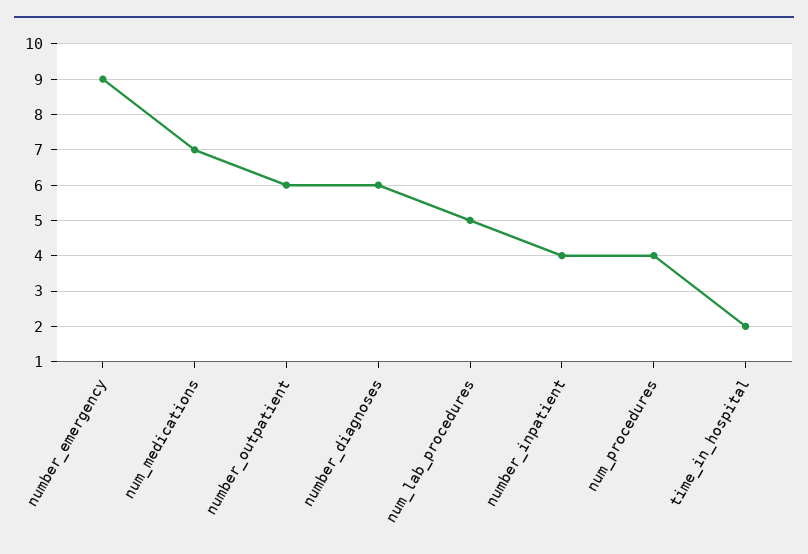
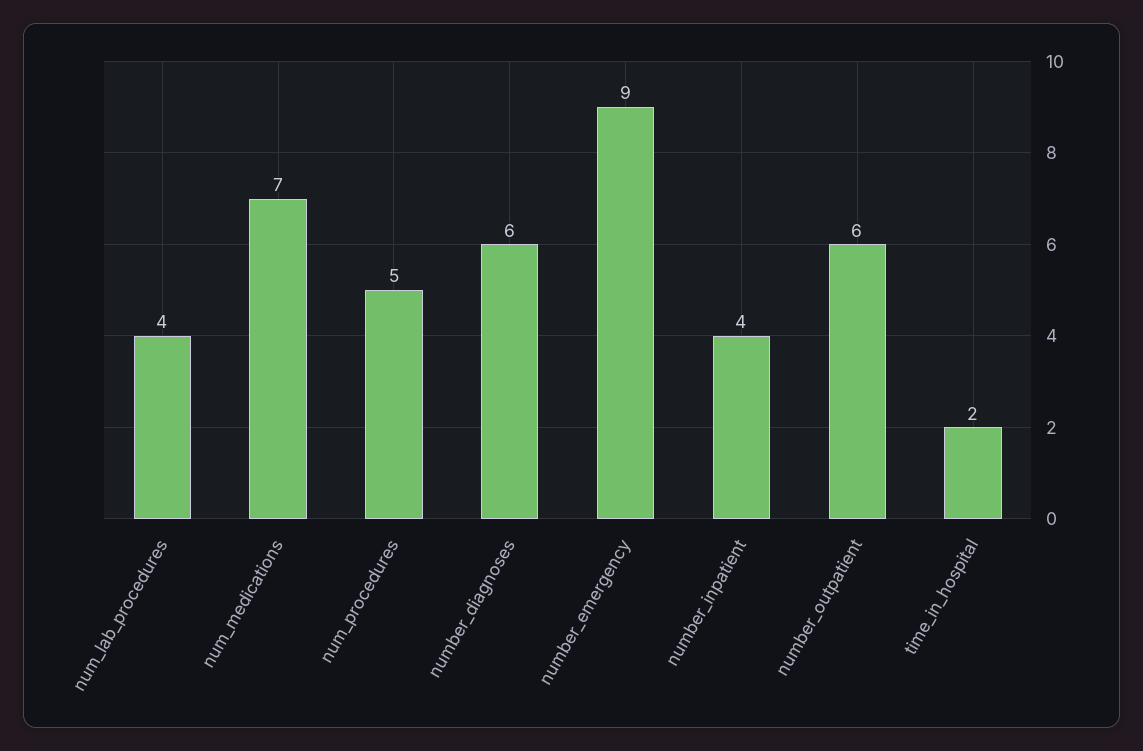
num_lab_procedures: 5 -> 4
num_procedures: 4 -> 5

